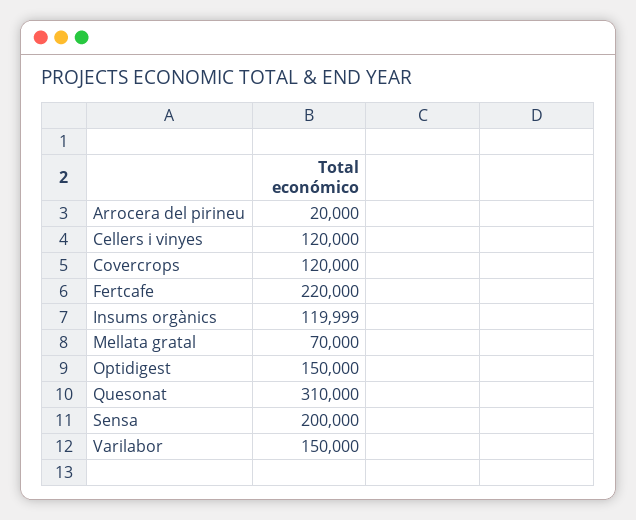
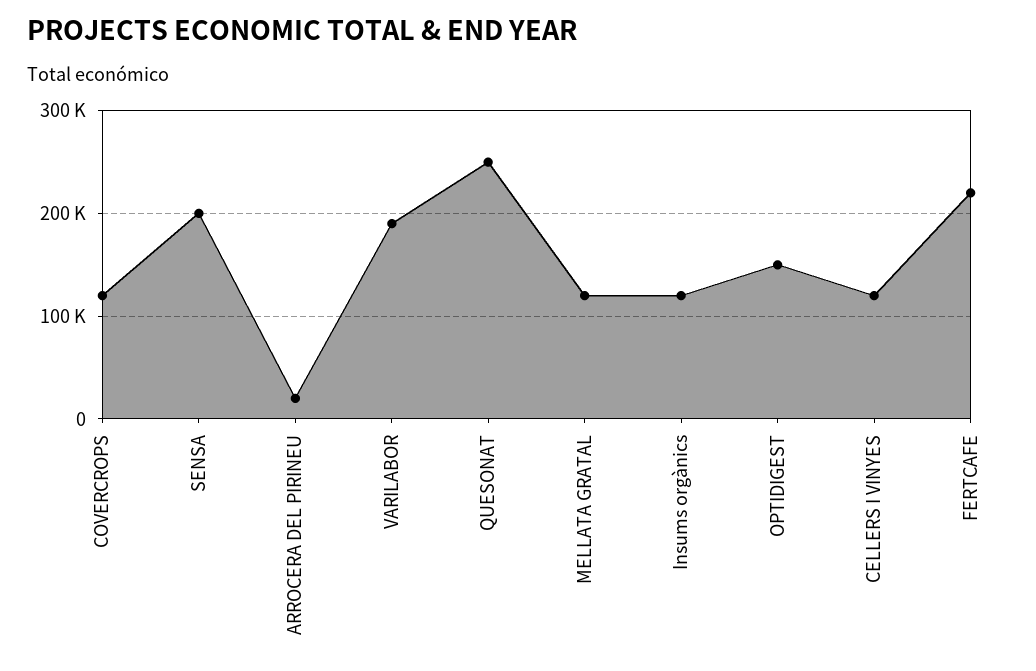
Mellata gratal: 70000 -> 120000
Quesonat: 310000 -> 250000
Varilabor: 150000 -> 190000

